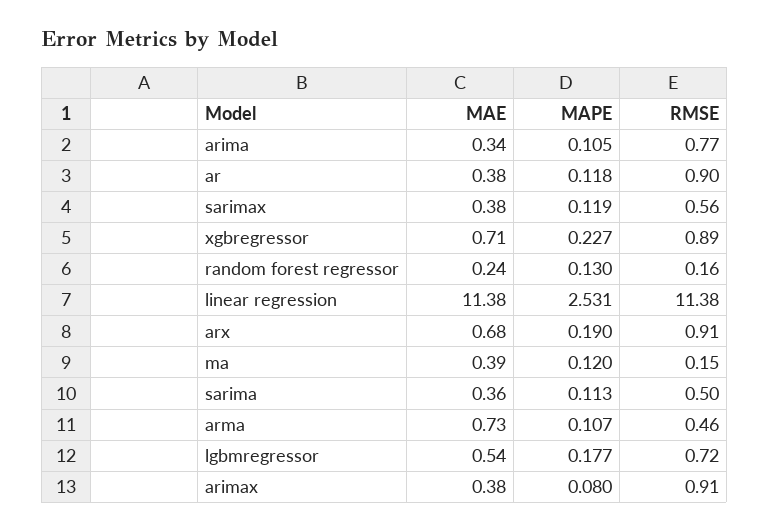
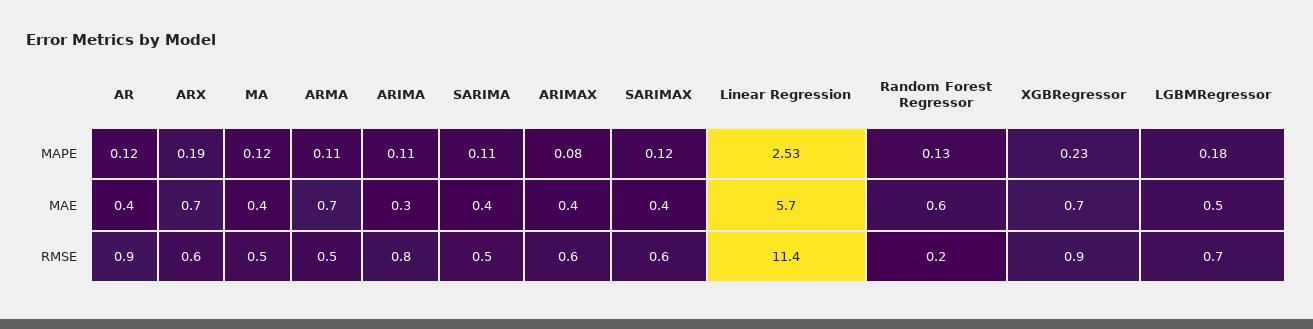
MAE, random forest regressor: 0.24 -> 0.6
MAE, linear regression: 11.38 -> 5.7
RMSE, arx: 0.91 -> 0.6
RMSE, ma: 0.15 -> 0.5
RMSE, arimax: 0.91 -> 0.6

